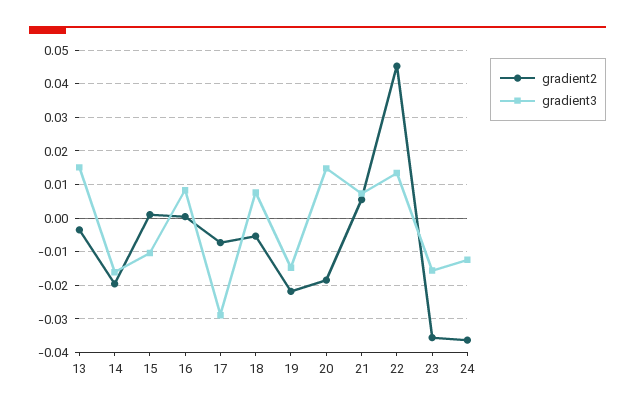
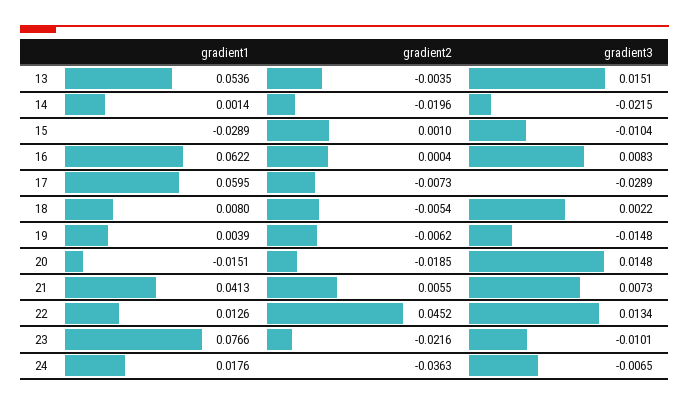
gradient3, 14: -0.016 -> -0.0215
gradient3, 18: 0.008 -> 0.0022
gradient2, 19: -0.022 -> -0.0062
gradient2, 23: -0.036 -> -0.0216
gradient3, 23: -0.016 -> -0.0101
gradient3, 24: -0.012 -> -0.0065
gradient1, 13: none -> 0.0536
gradient1, 14: none -> 0.0014
gradient1, 15: none -> -0.0289
gradient1, 16: none -> 0.0622
gradient1, 17: none -> 0.0595
gradient1, 18: none -> 0.008
gradient1, 19: none -> 0.0039
gradient1, 20: none -> -0.0151
gradient1, 21: none -> 0.0413
gradient1, 22: none -> 0.0126
gradient1, 23: none -> 0.0766
gradient1, 24: none -> 0.0176

